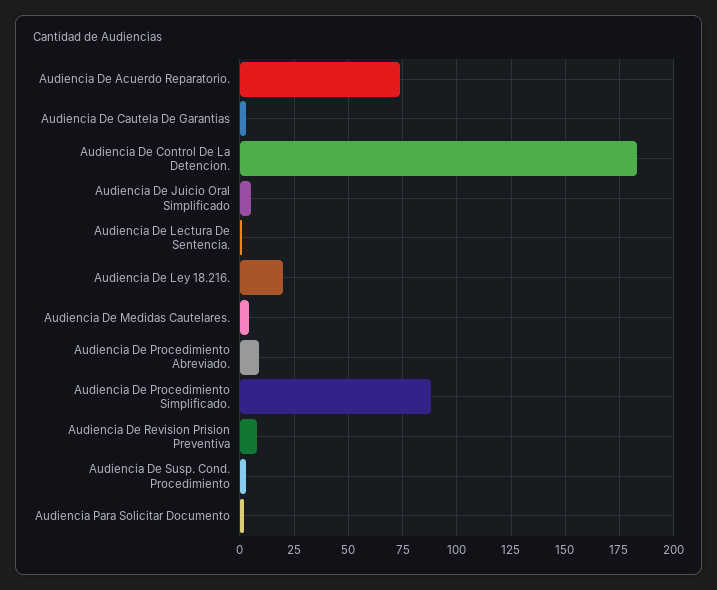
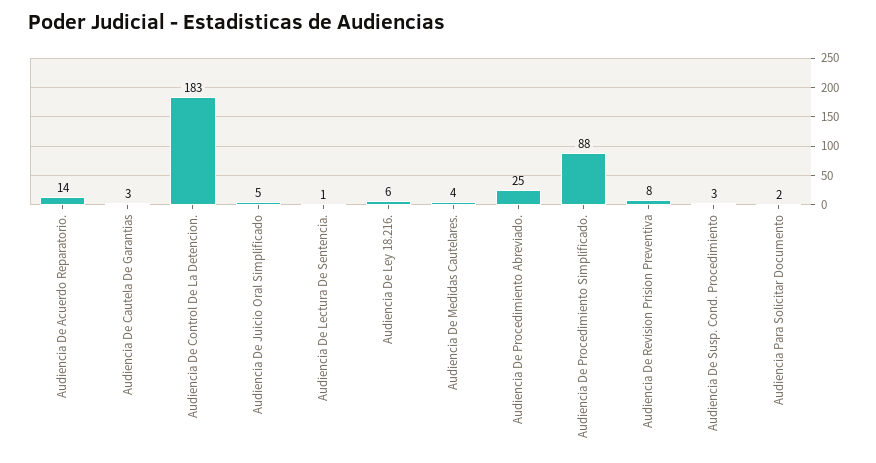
Audiencia De Acuerdo Reparatorio.: 75 -> 14
Audiencia De Ley 18.216.: 20 -> 6
Audiencia De Procedimiento Abreviado.: 10 -> 25

